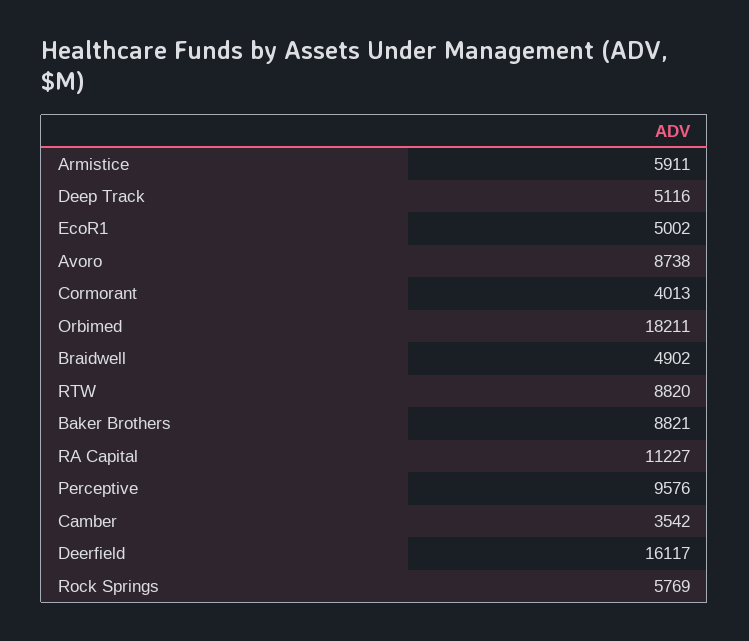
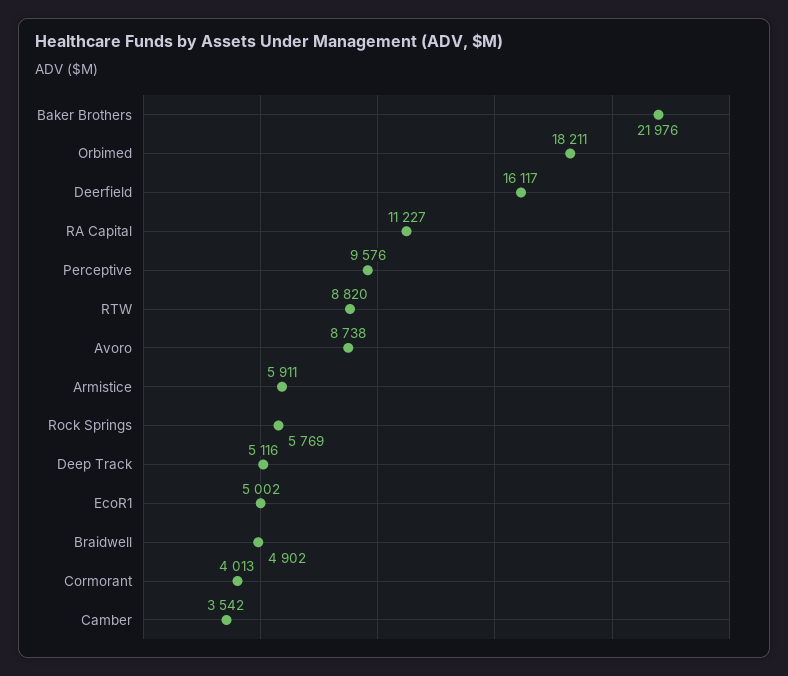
Baker Brothers: 8821 -> 21976

